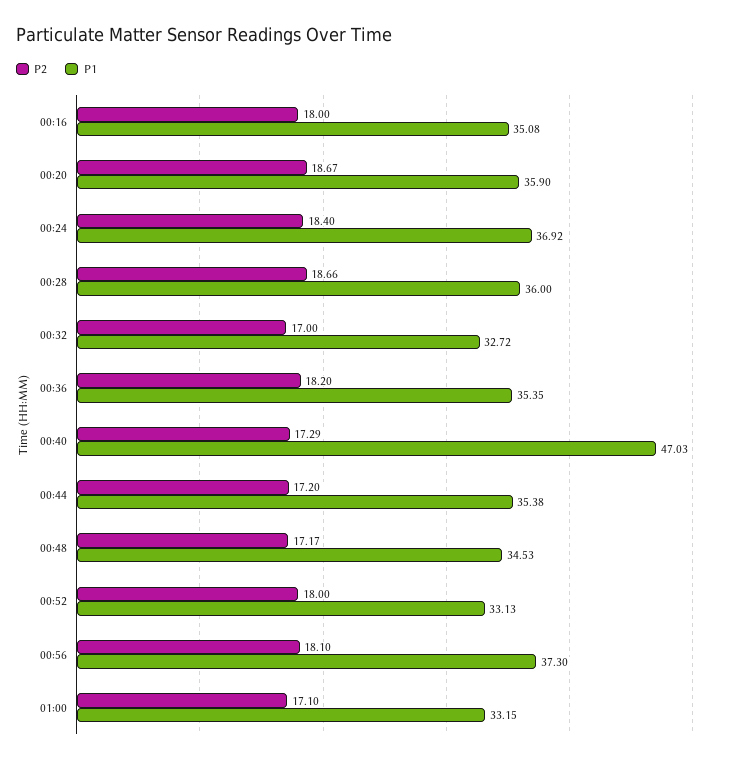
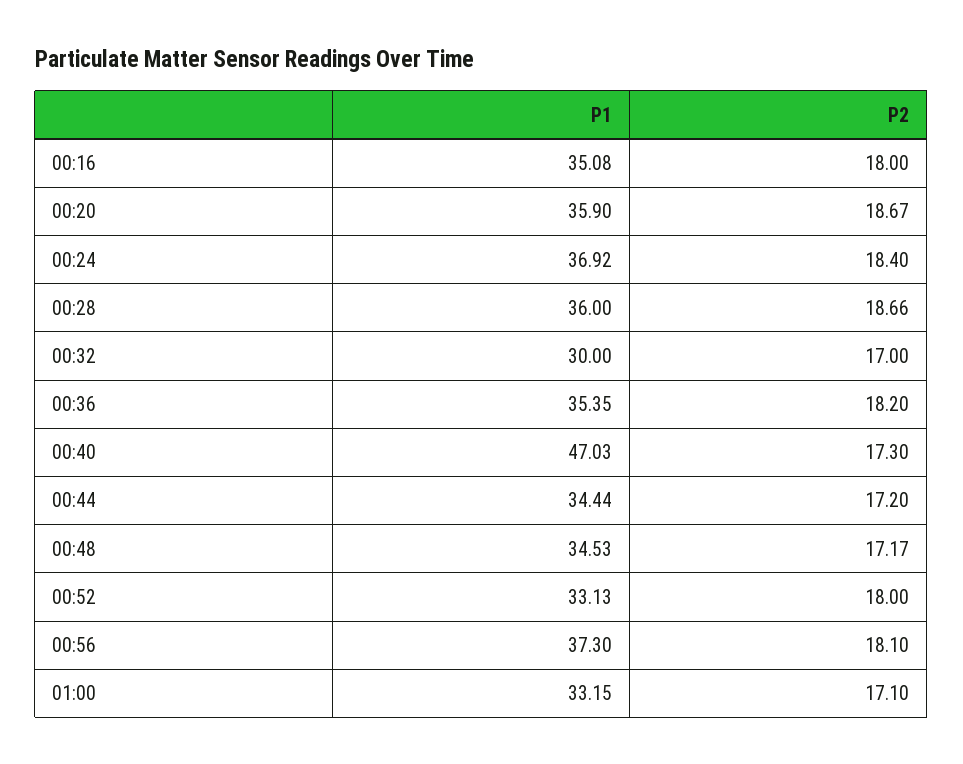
P1, 00:32: 32.72 -> 30
P2, 00:40: 17.29 -> 17.3
P1, 00:44: 35.38 -> 34.44

